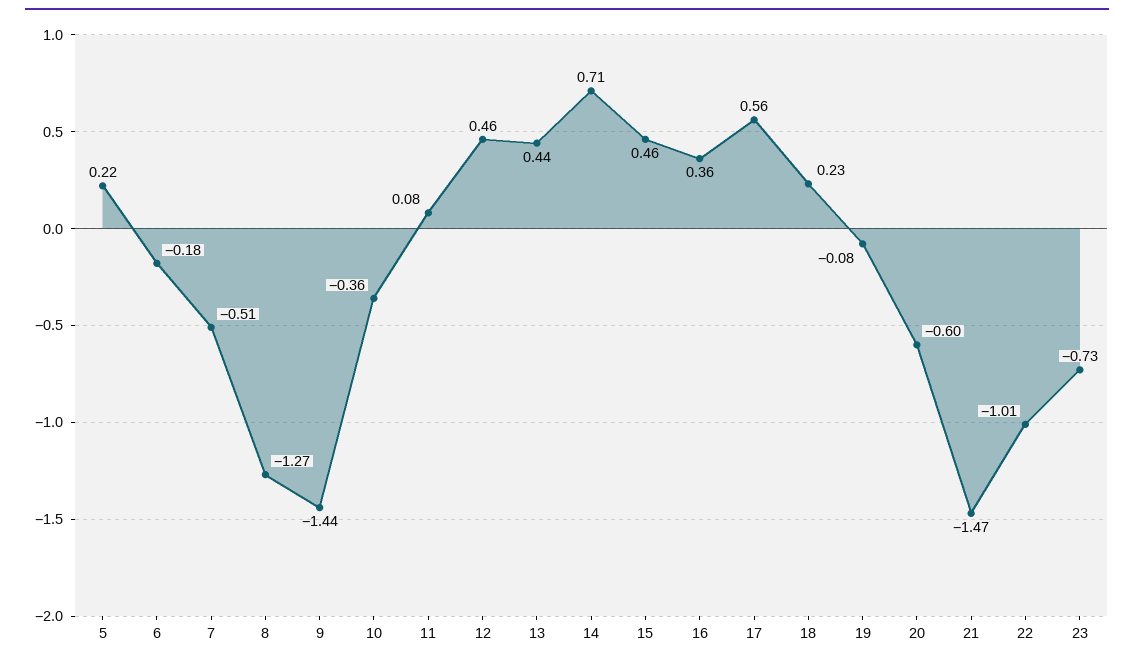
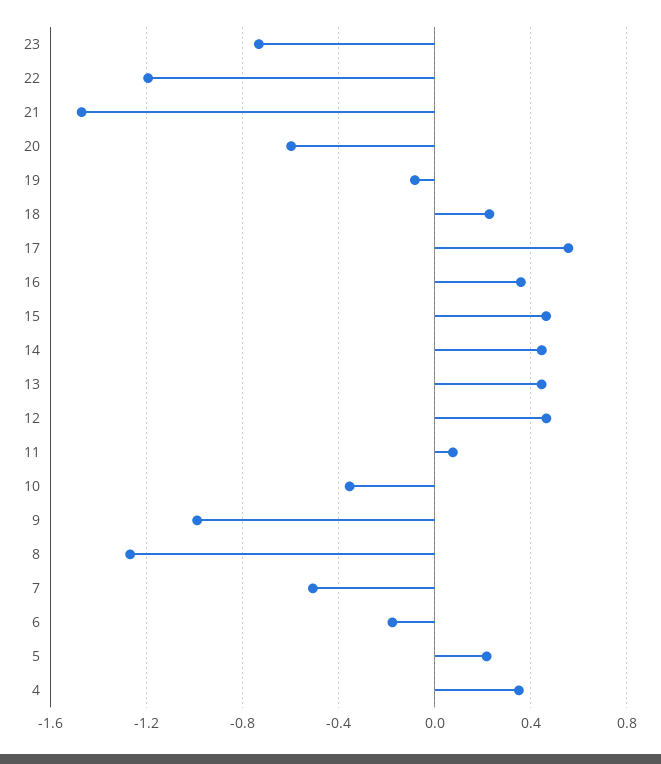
9: -1.44 -> -1
14: 0.71 -> 0.45
22: -1.01 -> -1.2
4: none -> 0.35

